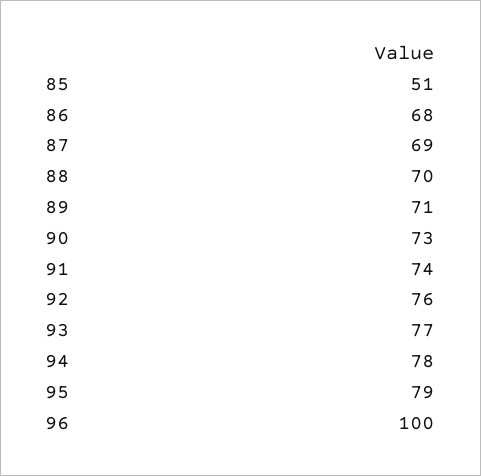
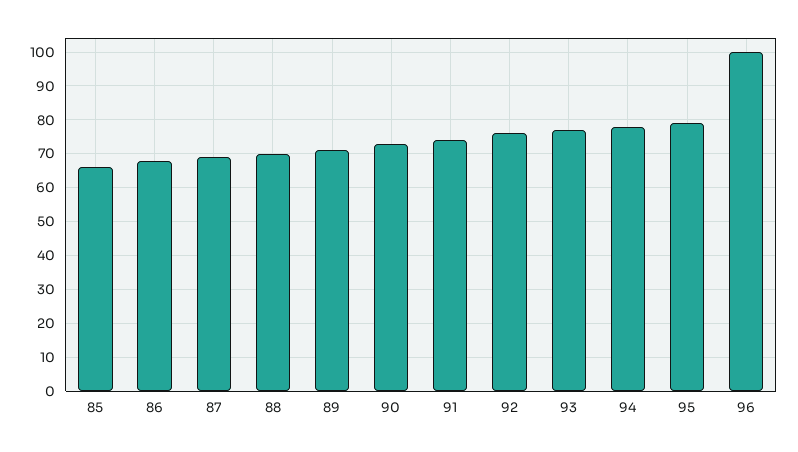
85: 51 -> 65

